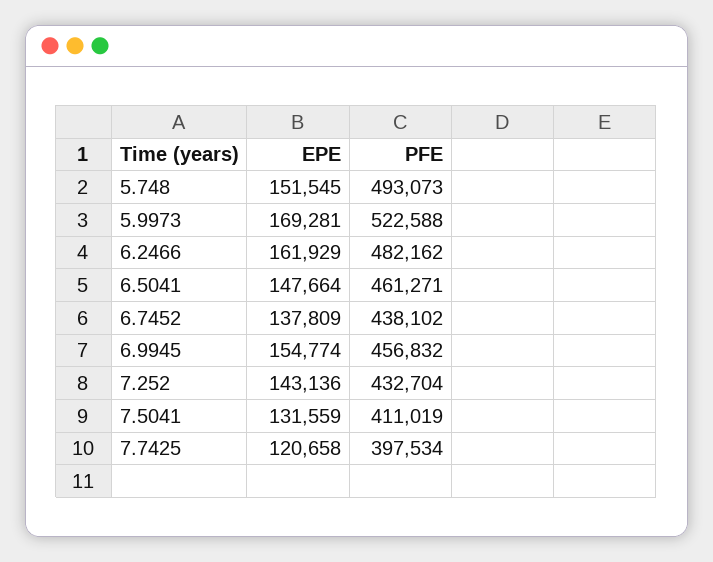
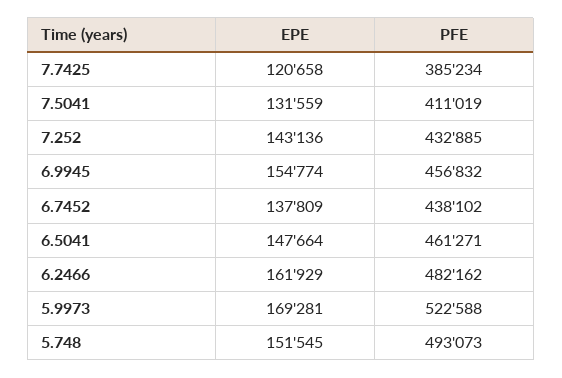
PFE, 7.252: 432704 -> 432885
PFE, 7.7425: 397534 -> 385234

